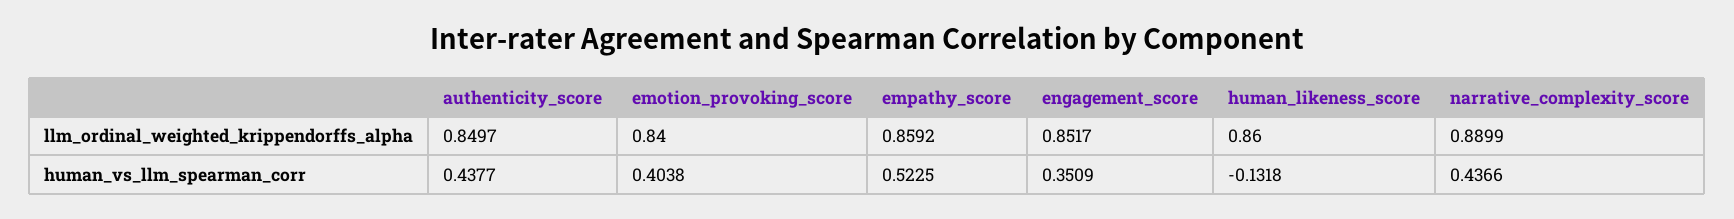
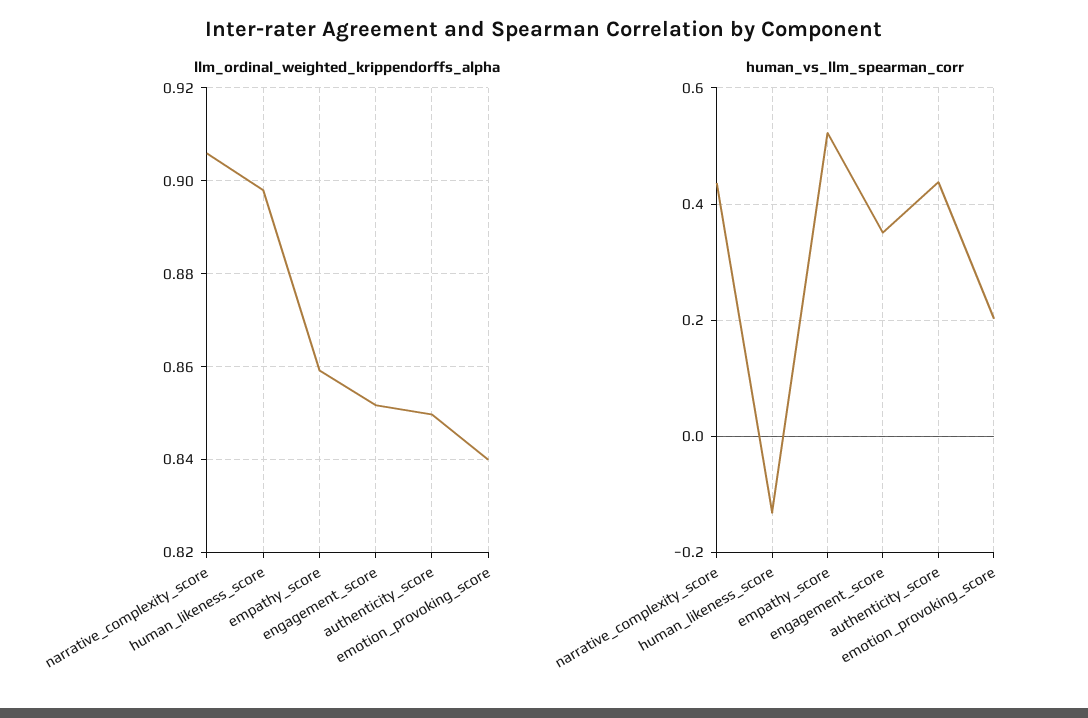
llm_ordinal_weighted_krippendorffs_alpha, human_likeness_score: 0.86 -> 0.898
llm_ordinal_weighted_krippendorffs_alpha, narrative_complexity_score: 0.8899 -> 0.906
human_vs_llm_spearman_corr, emotion_provoking_score: 0.4038 -> 0.2

